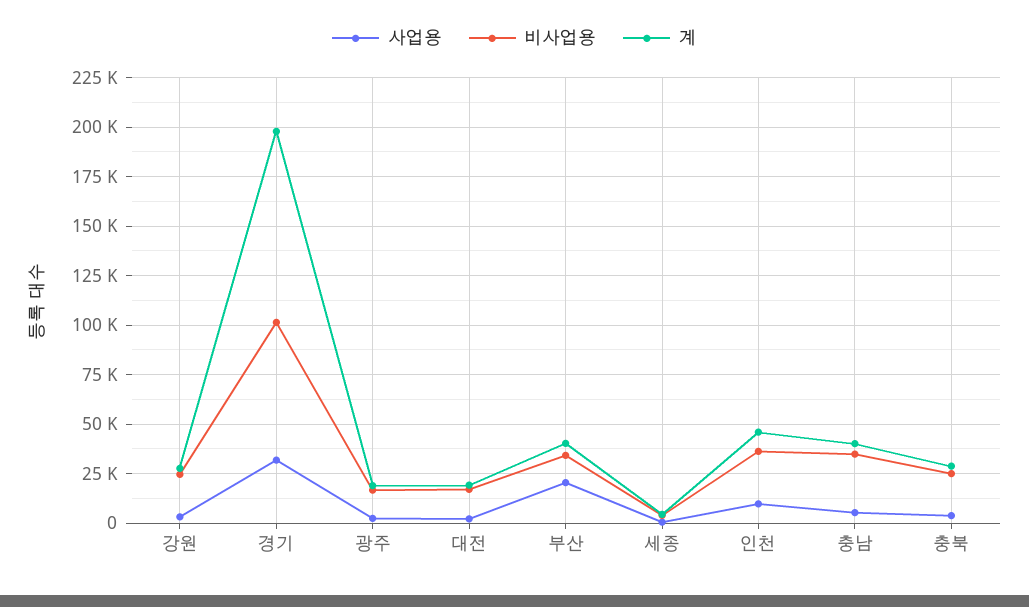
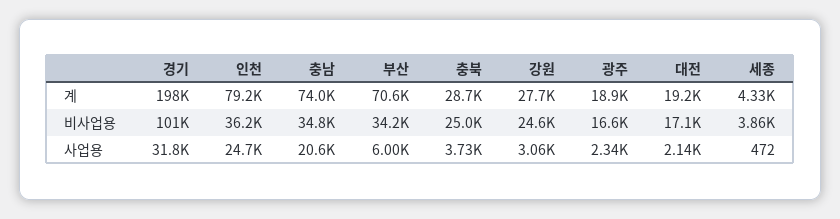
사업용, 부산: 20000 -> 6000
계, 부산: 40000 -> 70600
사업용, 인천: 10000 -> 24700
계, 인천: 45000 -> 79200
사업용, 충남: 5000 -> 20600
계, 충남: 40000 -> 74000

